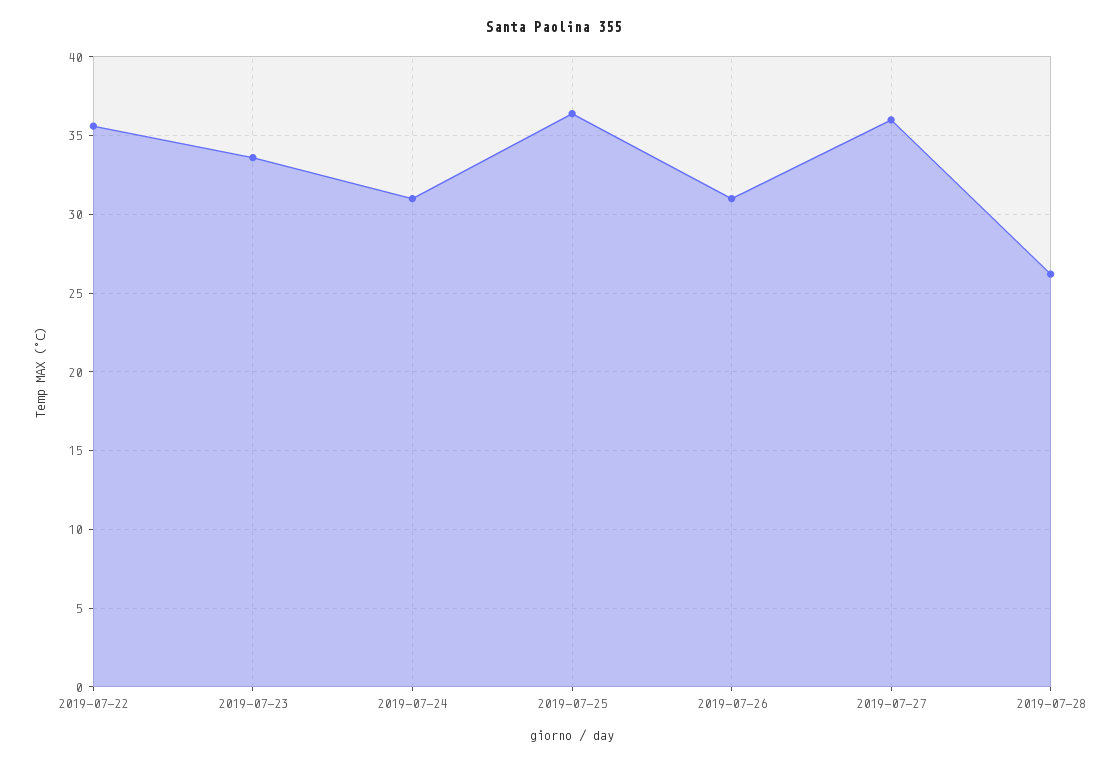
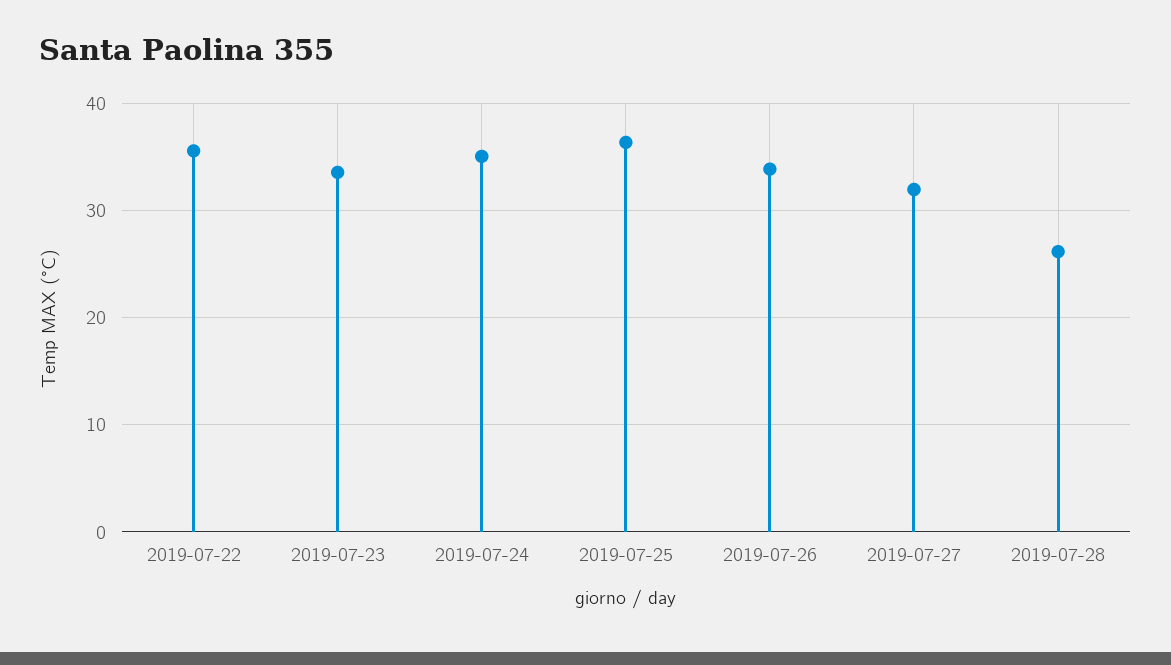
2019-07-24: 31 -> 35
2019-07-26: 31 -> 34
2019-07-27: 36 -> 32

